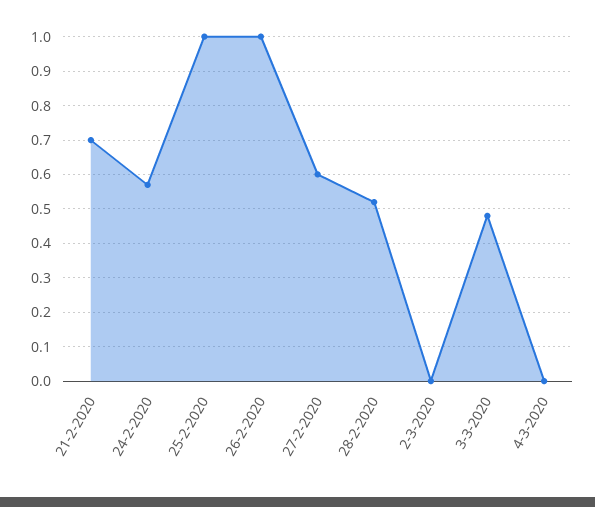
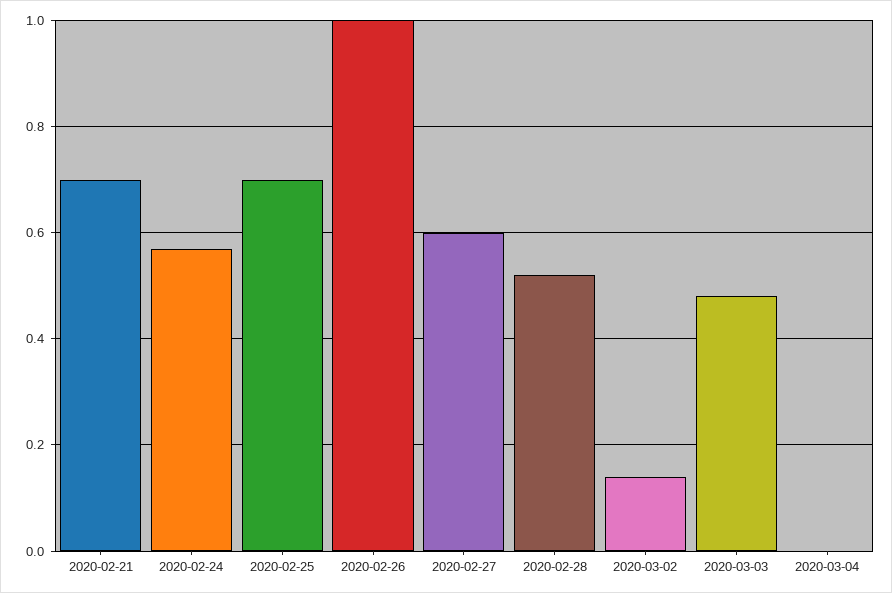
25-2-2020: 1 -> 0.7
2-3-2020: 0 -> 0.15

